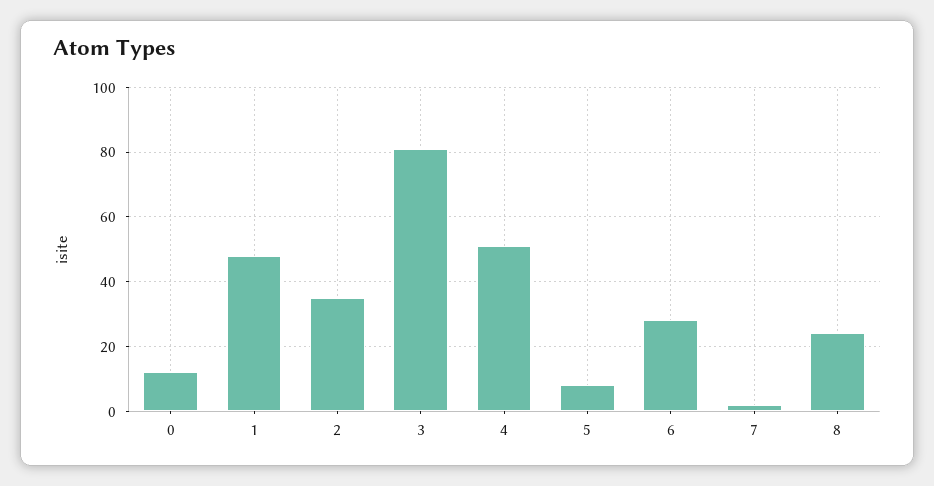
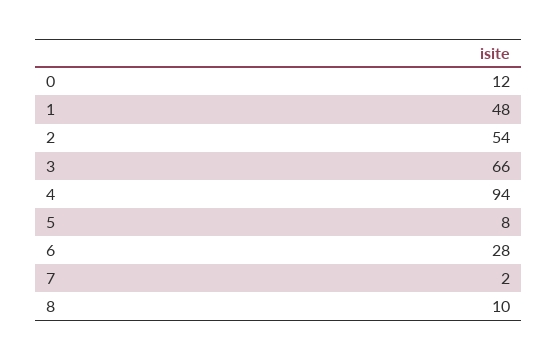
2: 35 -> 54
3: 80 -> 66
4: 50 -> 94
8: 25 -> 10

